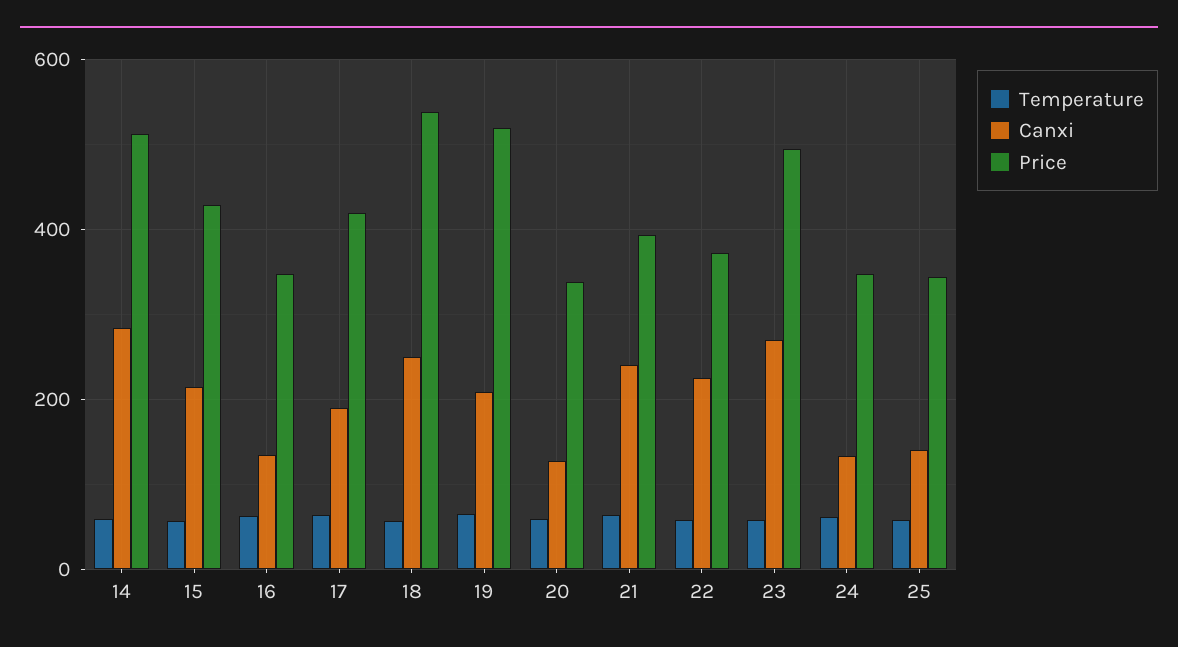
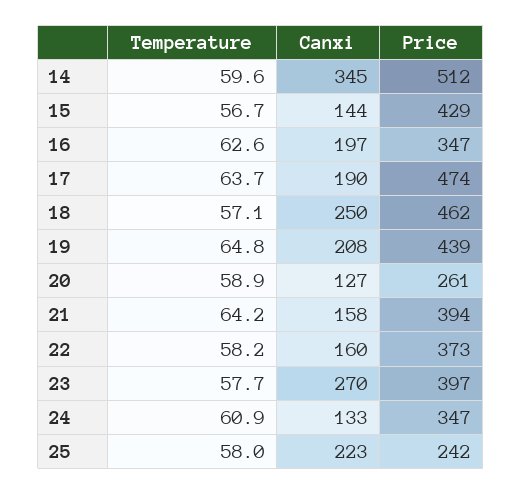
Canxi, 14: 280 -> 345
Canxi, 15: 220 -> 144
Canxi, 16: 140 -> 197
Price, 17: 420 -> 474
Price, 18: 540 -> 462
Price, 19: 520 -> 439
Price, 20: 340 -> 261
Canxi, 21: 240 -> 158
Canxi, 22: 220 -> 160
Price, 23: 500 -> 397
Canxi, 25: 140 -> 223
Price, 25: 340 -> 242

